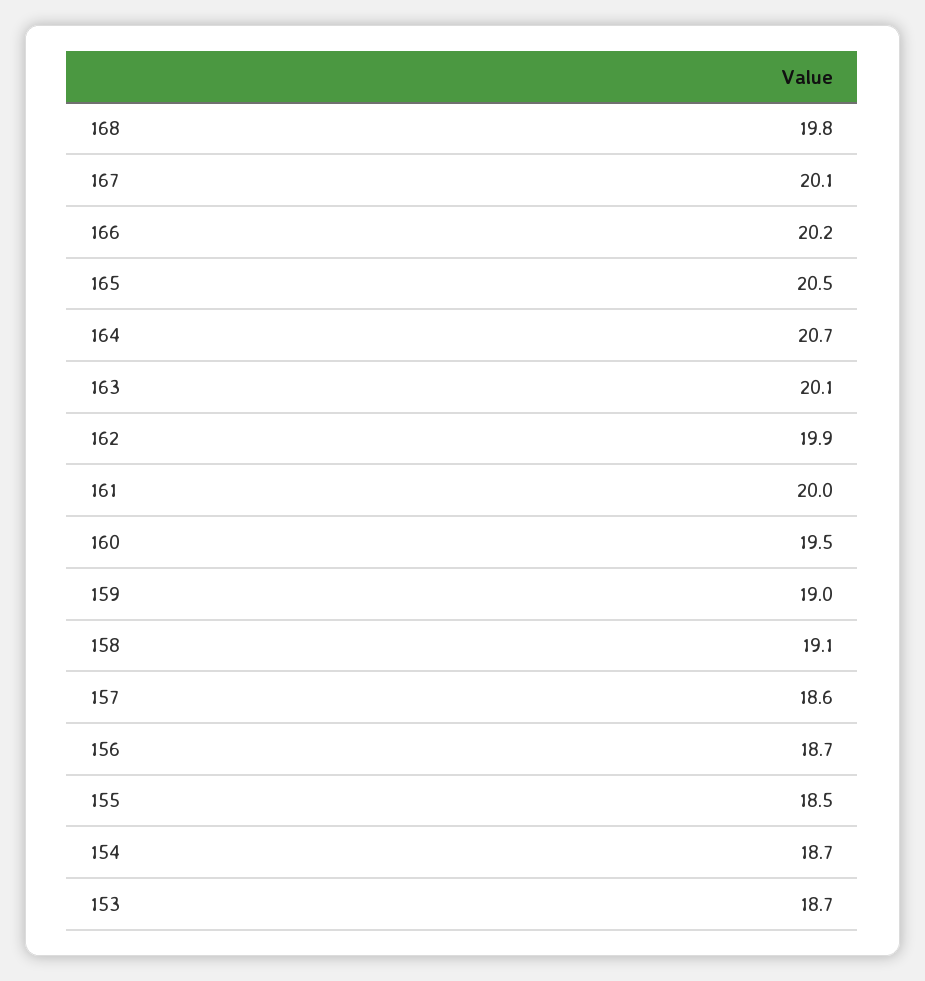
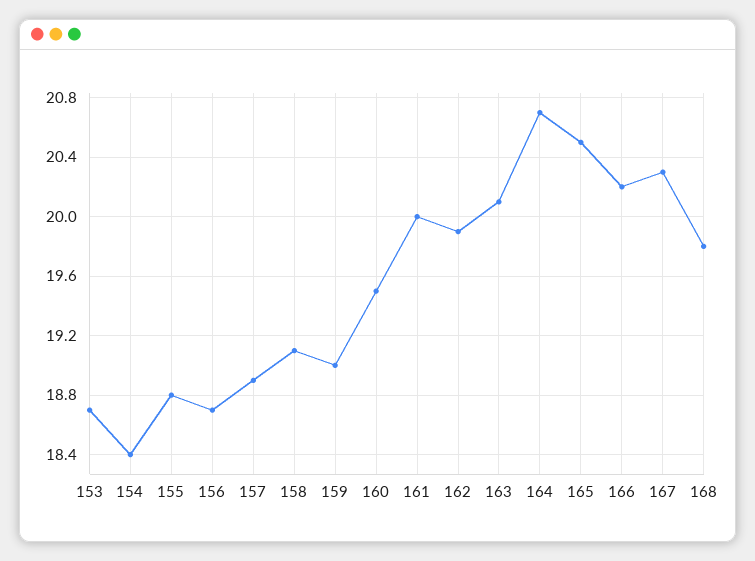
167: 20.1 -> 20.3
157: 18.6 -> 18.9
155: 18.5 -> 18.8
154: 18.7 -> 18.4

